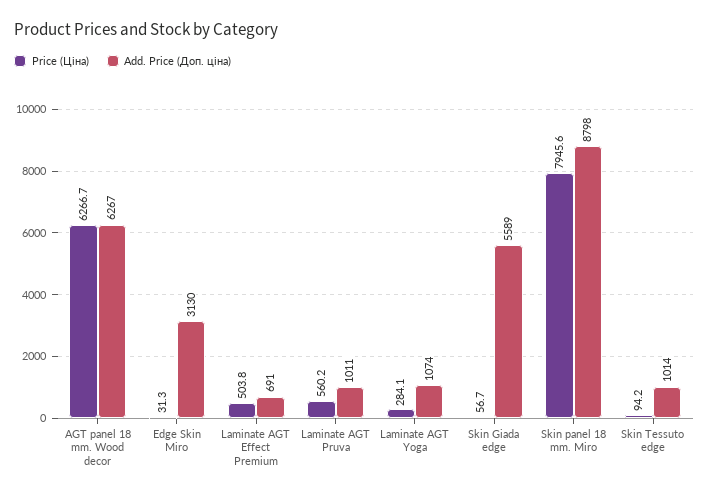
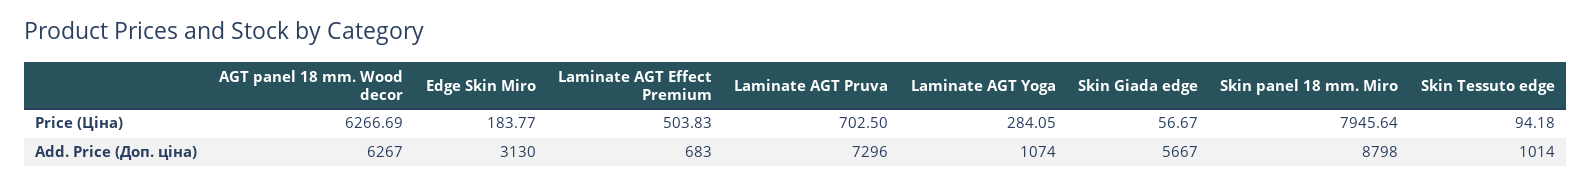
Price (Ціна), Edge Skin Miro: 31.3 -> 183.77
Add. Price (Доп. ціна), Laminate AGT Effect Premium: 691 -> 683
Price (Ціна), Laminate AGT Pruva: 560.2 -> 702.5
Add. Price (Доп. ціна), Laminate AGT Pruva: 1011 -> 7296
Add. Price (Доп. ціна), Skin Giada edge: 5589 -> 5667

